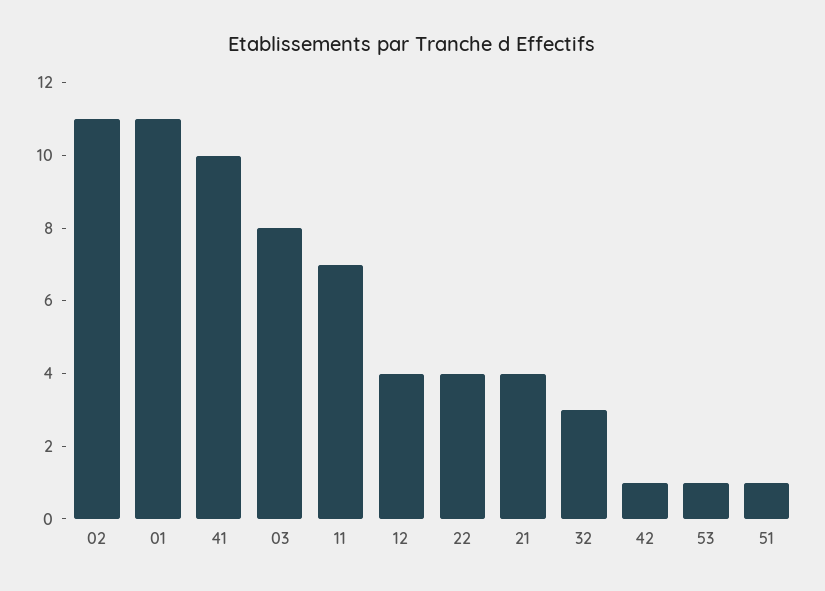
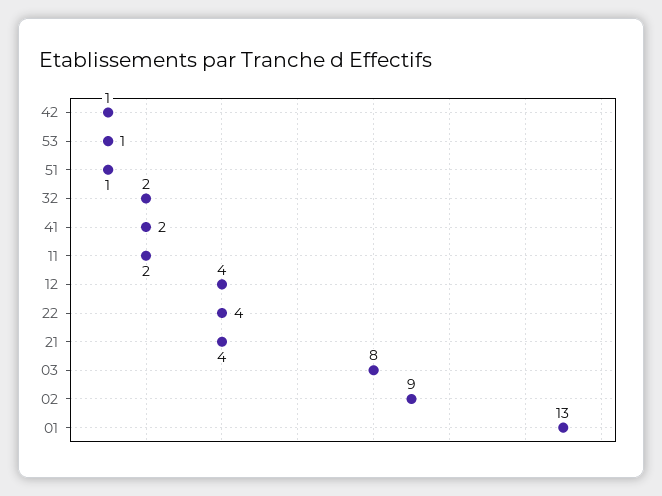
02: 11 -> 9
01: 11 -> 13
41: 10 -> 2
11: 7 -> 2
32: 3 -> 2

